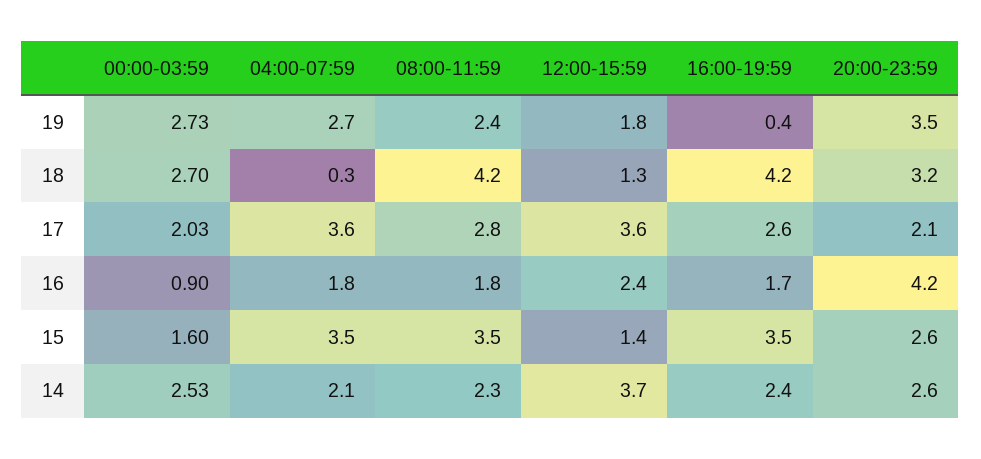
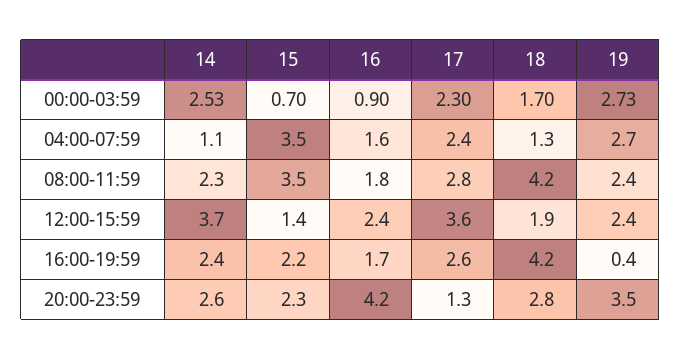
12:00-15:59, 19: 1.8 -> 2.4
00:00-03:59, 18: 2.7 -> 1.7
04:00-07:59, 18: 0.3 -> 1.3
12:00-15:59, 18: 1.3 -> 1.9
20:00-23:59, 18: 3.2 -> 2.8
00:00-03:59, 17: 2.03 -> 2.3
04:00-07:59, 17: 3.6 -> 2.4
20:00-23:59, 17: 2.1 -> 1.3
04:00-07:59, 16: 1.8 -> 1.6
00:00-03:59, 15: 1.6 -> 0.7
16:00-19:59, 15: 3.5 -> 2.2
20:00-23:59, 15: 2.6 -> 2.3
04:00-07:59, 14: 2.1 -> 1.1

